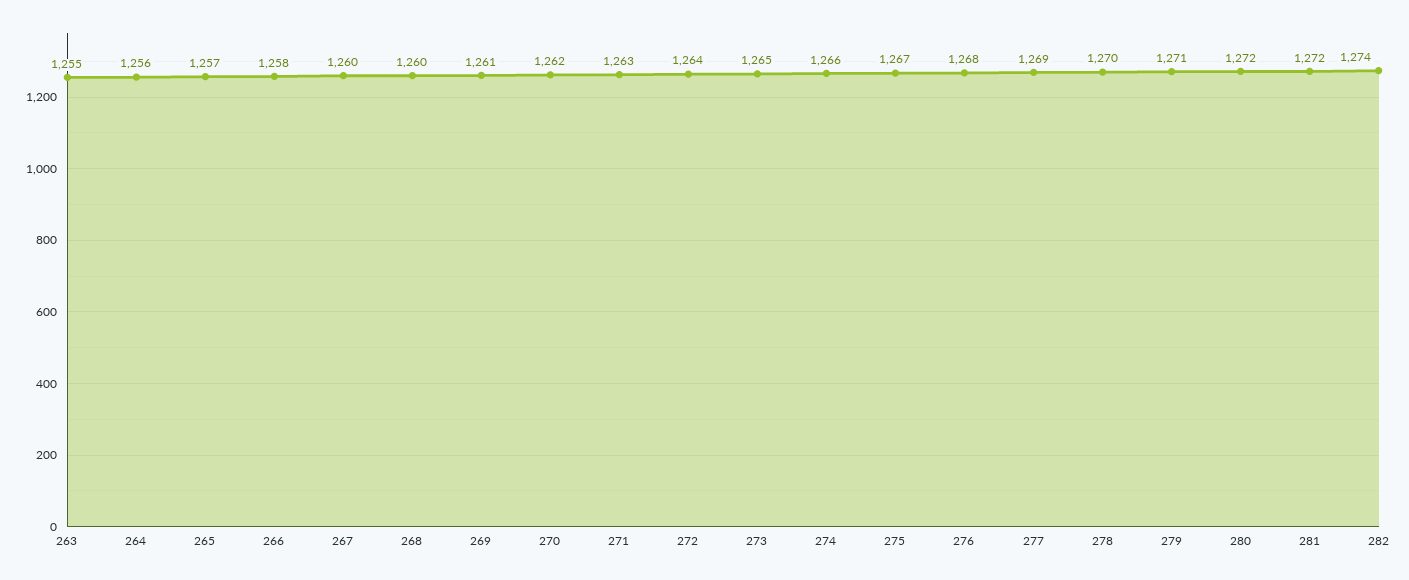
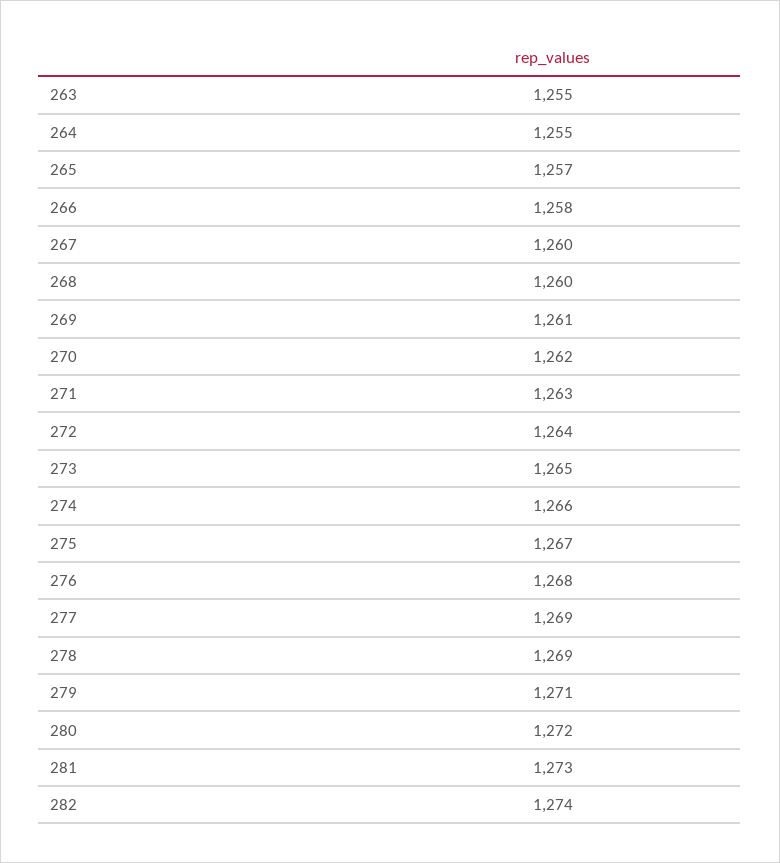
264: 1256 -> 1255
278: 1270 -> 1269
281: 1272 -> 1273

